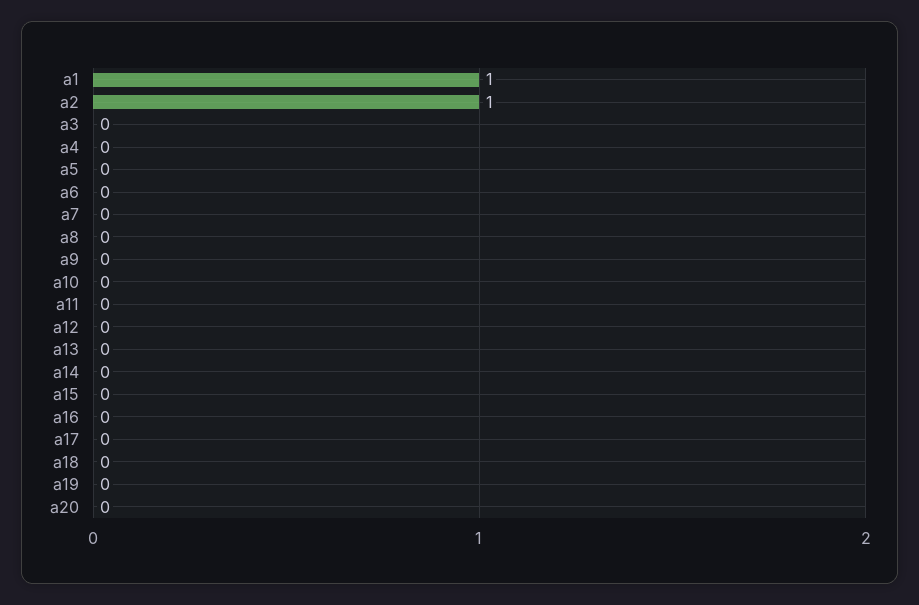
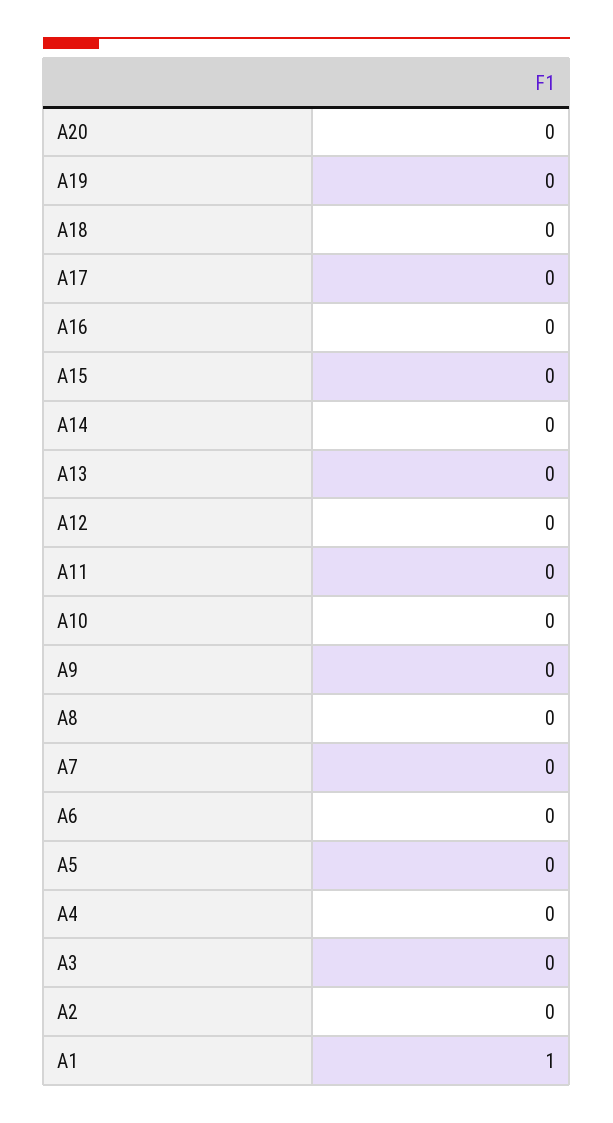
a2: 1 -> 0

